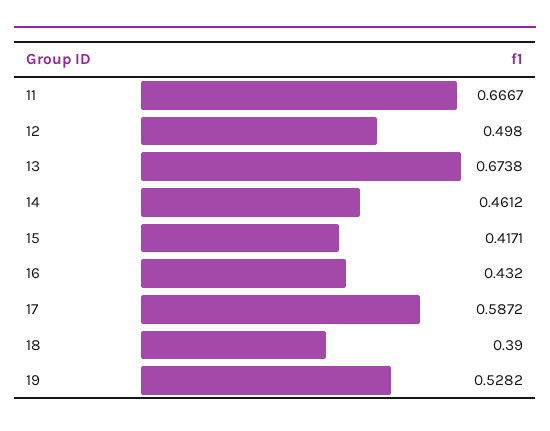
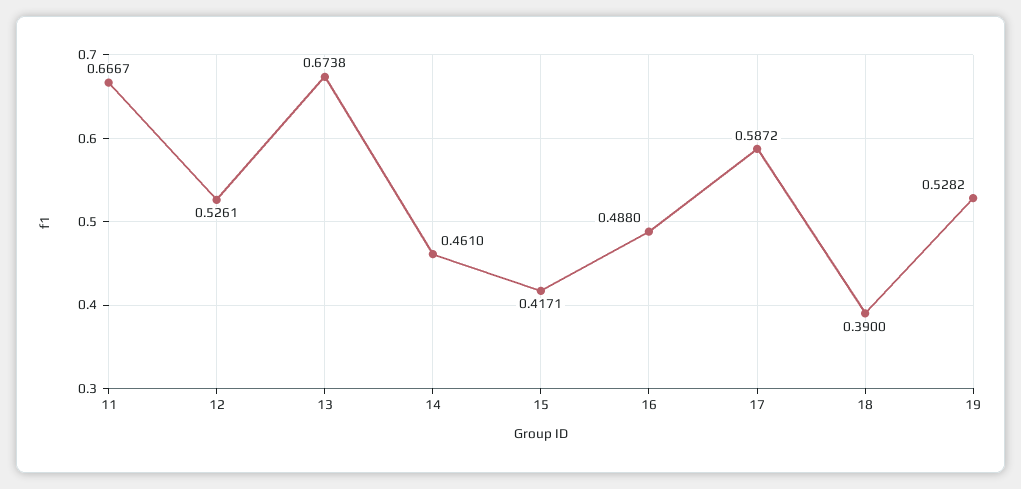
12: 0.498 -> 0.5261
14: 0.4612 -> 0.461
16: 0.432 -> 0.488

